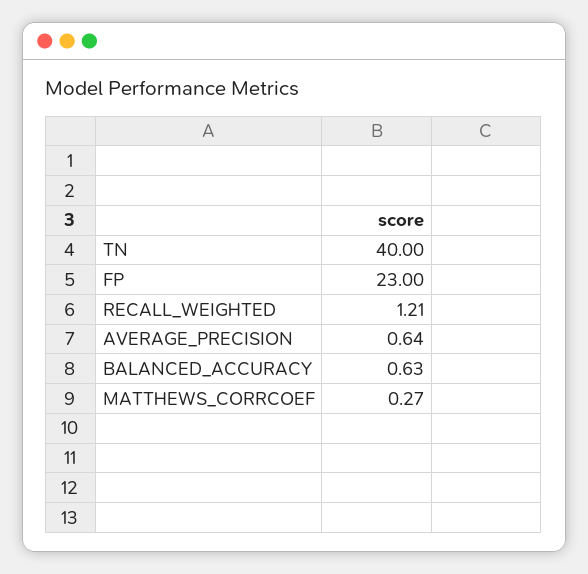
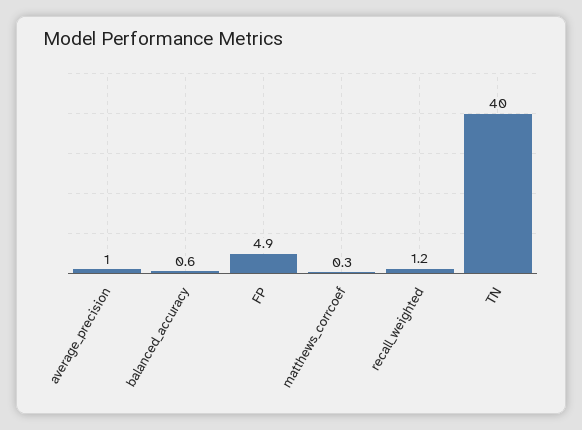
FP: 23 -> 4.9
AVERAGE_PRECISION: 0.64 -> 1

